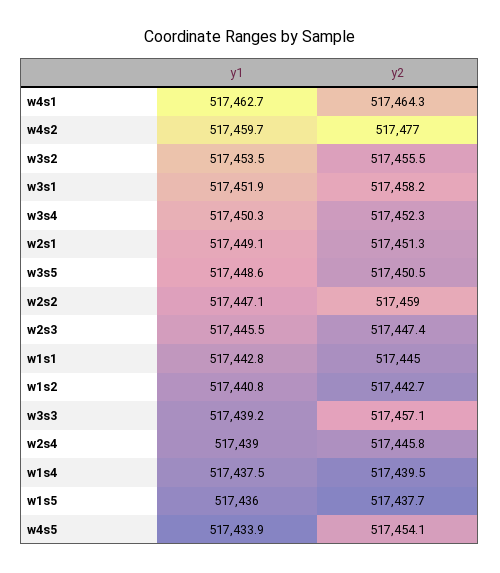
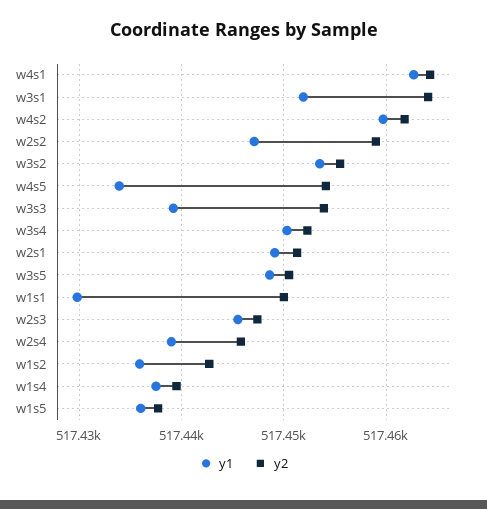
y2, w4s2: 517477 -> 517462
y2, w3s1: 517458.2 -> 517464
y1, w1s1: 517442.8 -> 517430
y2, w1s1: 517445 -> 517450
y1, w1s2: 517440.8 -> 517436
y2, w3s3: 517457.1 -> 517454

